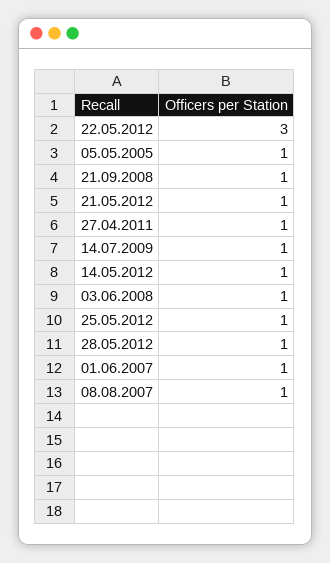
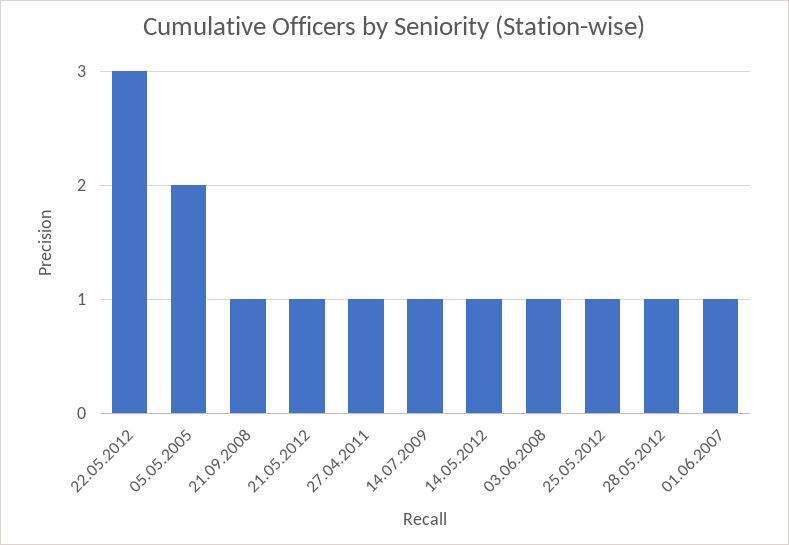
05.05.2005: 1 -> 2
08.08.2007: 1 -> none

